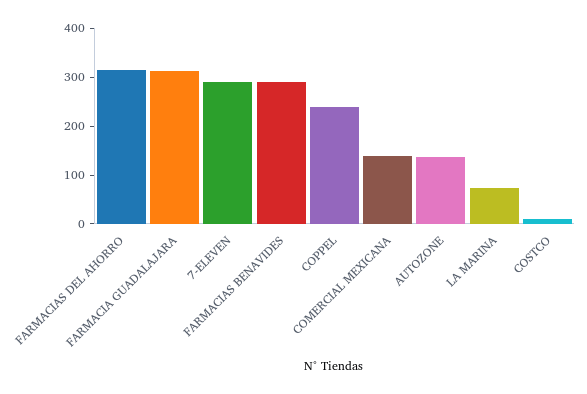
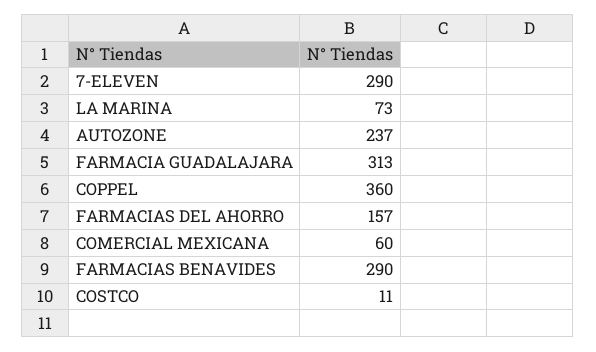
FARMACIAS DEL AHORRO: 320 -> 157
COPPEL: 240 -> 360
COMERCIAL MEXICANA: 140 -> 60
AUTOZONE: 140 -> 237

